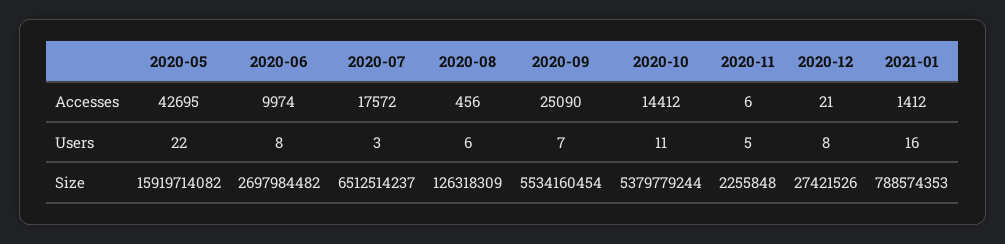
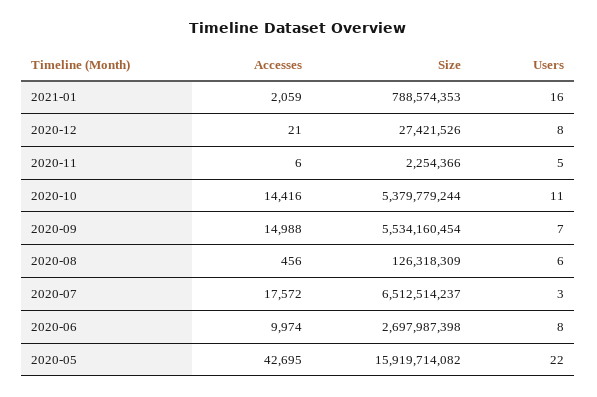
2020-09, Accesses: 25090 -> 14988
2020-10, Accesses: 14412 -> 14416
2021-01, Accesses: 1412 -> 2059
2020-06, Size: 2697984482 -> 2697987398
2020-11, Size: 2255848 -> 2254366

